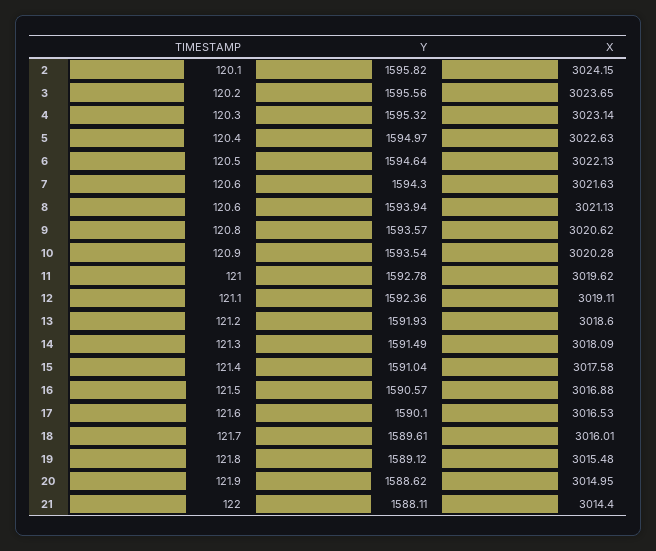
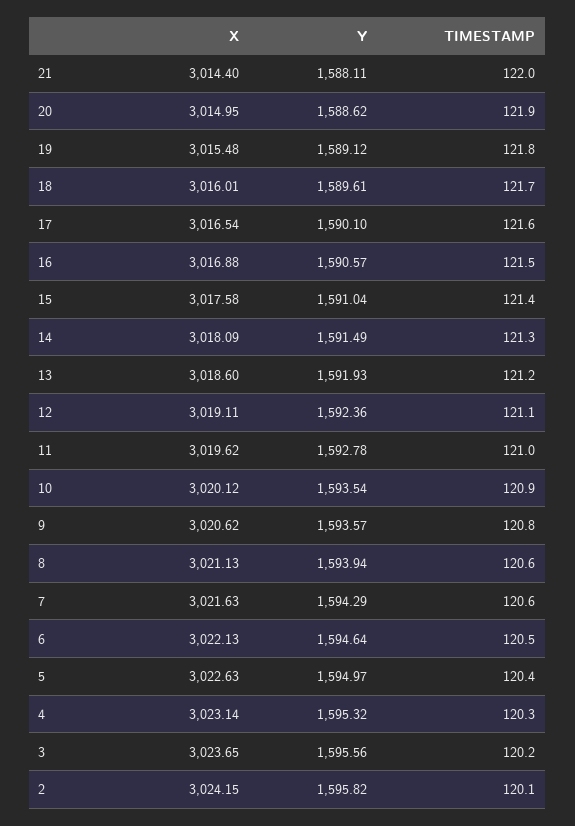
Y, 7: 1594.3 -> 1594.29
X, 10: 3020.28 -> 3020.12
X, 17: 3016.53 -> 3016.54

